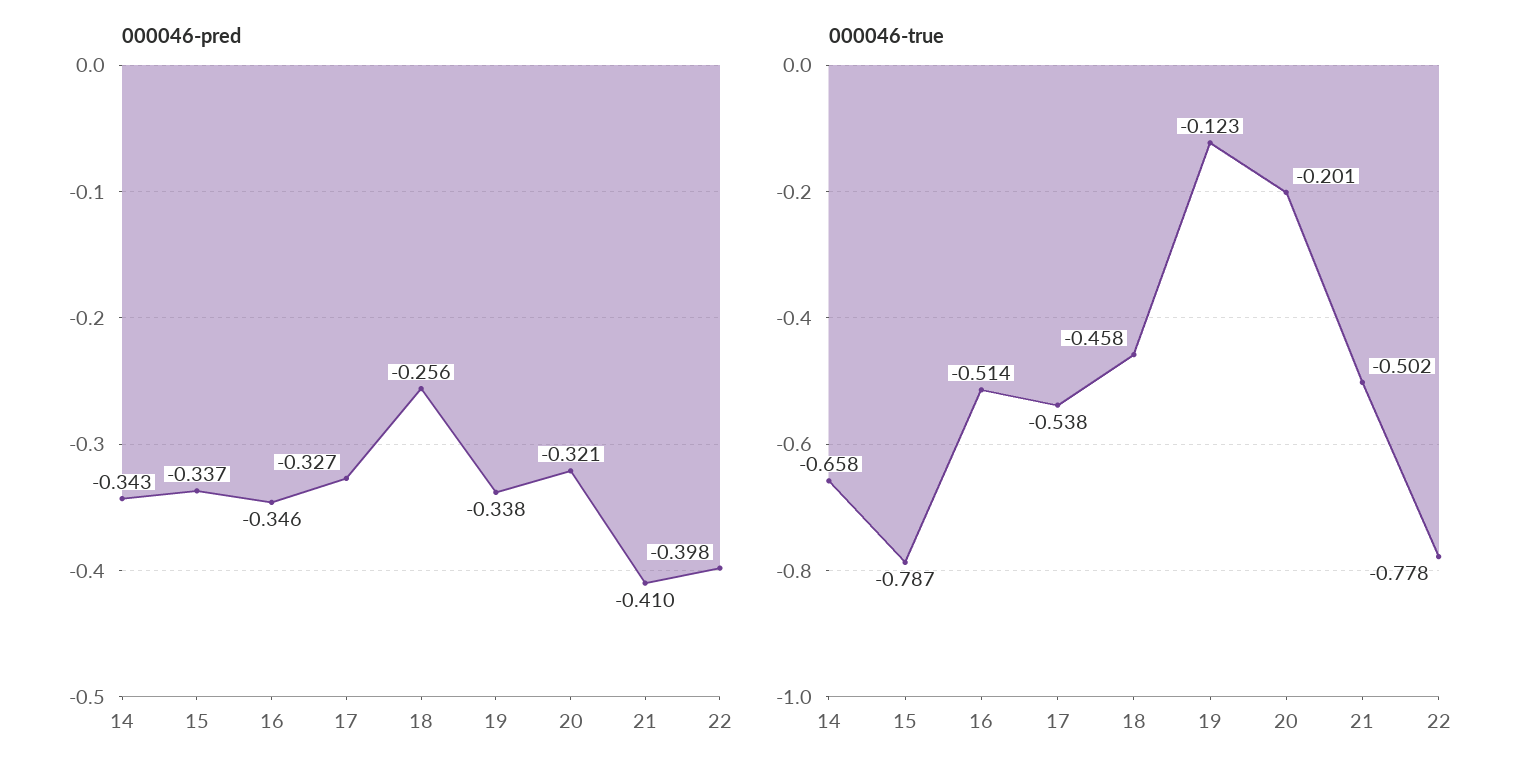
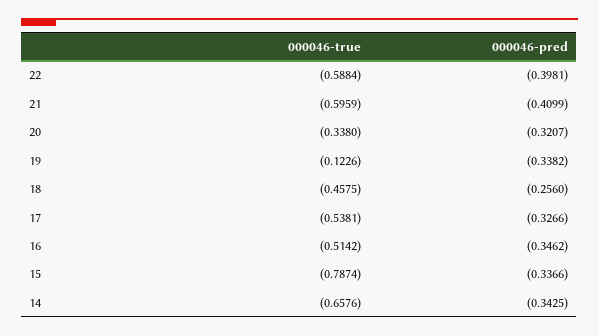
000046-true, 20: -0.201 -> -0.338
000046-true, 21: -0.502 -> -0.5959
000046-true, 22: -0.778 -> -0.5884

